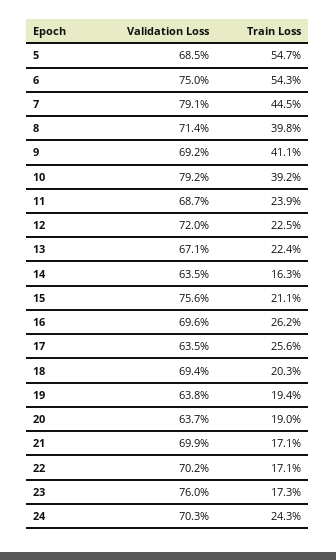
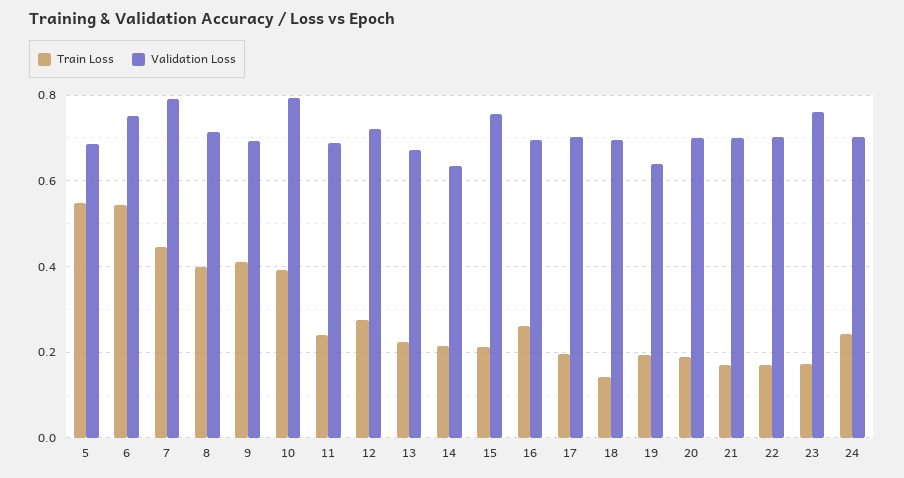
Train Loss, 12: 0.225 -> 0.28
Train Loss, 14: 0.163 -> 0.22
Validation Loss, 17: 0.635 -> 0.7
Train Loss, 17: 0.256 -> 0.2
Train Loss, 18: 0.203 -> 0.14
Validation Loss, 20: 0.637 -> 0.7

